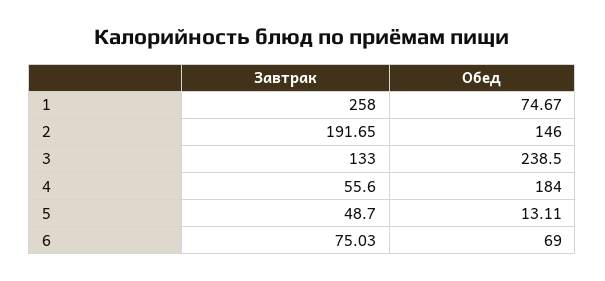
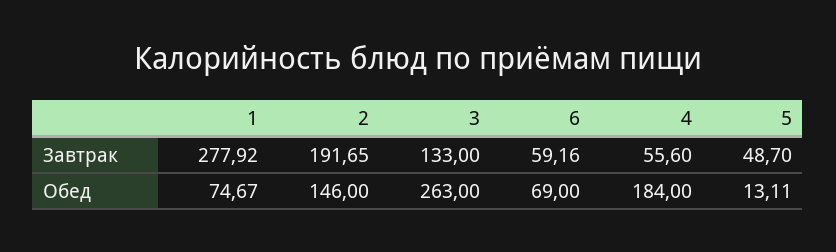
Завтрак, 1: 258 -> 277.92
Обед, 3: 238.5 -> 263
Завтрак, 6: 75.03 -> 59.16

